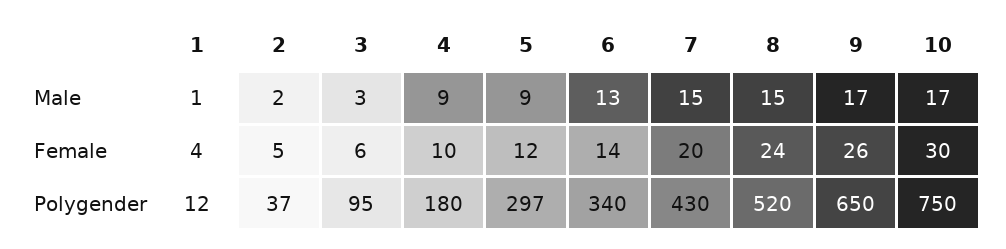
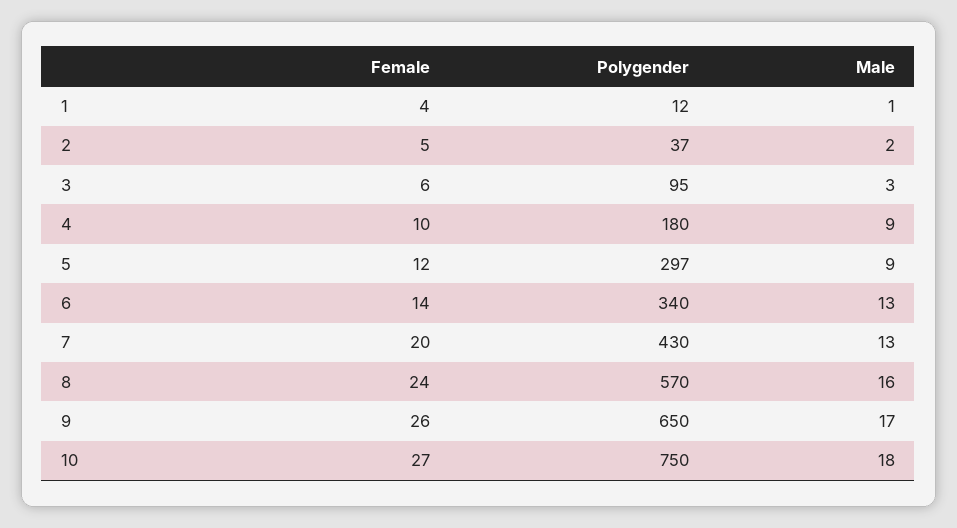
7, Male: 15 -> 13
8, Male: 15 -> 16
10, Male: 17 -> 18
10, Female: 30 -> 27
8, Polygender: 520 -> 570

